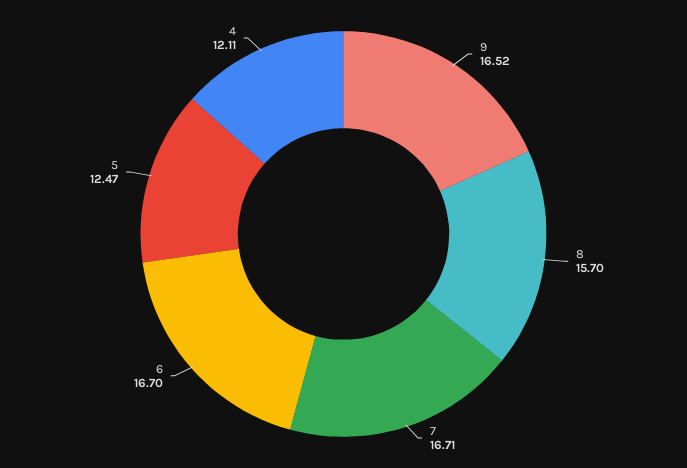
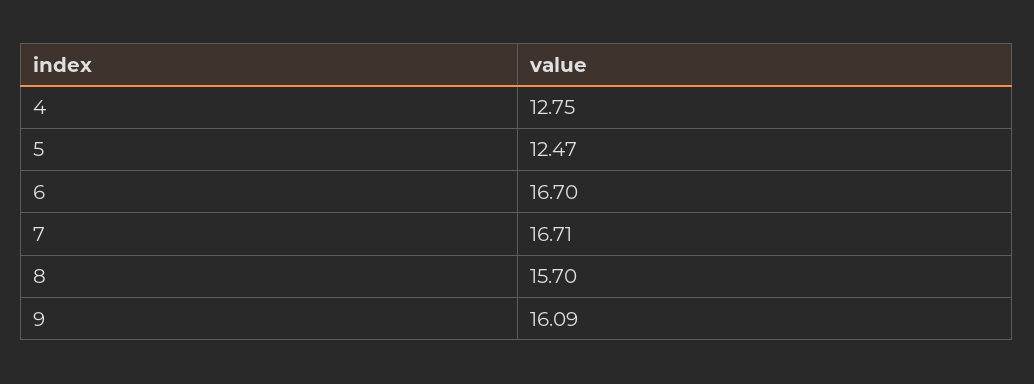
9: 16.52 -> 16.09
4: 12.11 -> 12.75

